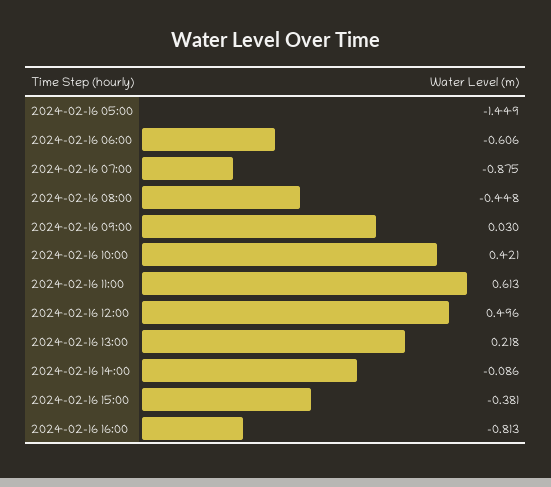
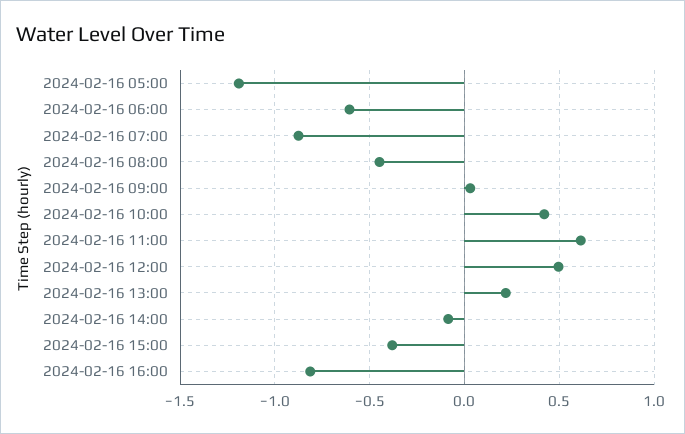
2024-02-16 05:00: -1.449 -> -1.2

